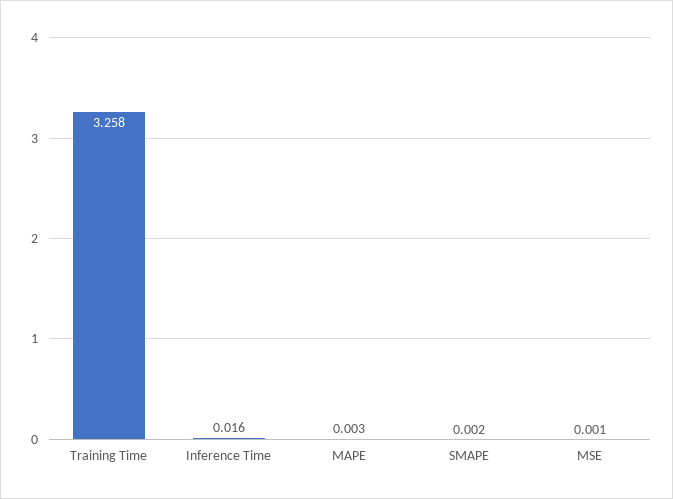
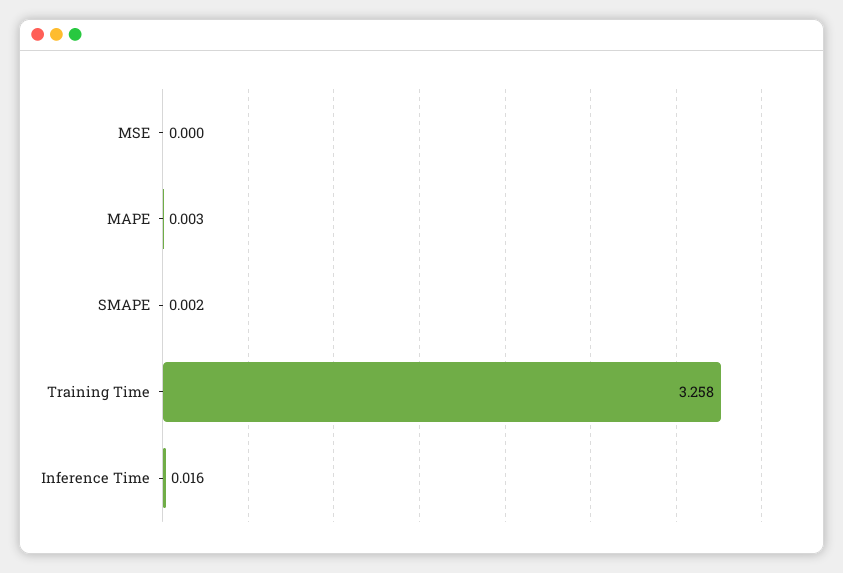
MSE: 0.001 -> 0

